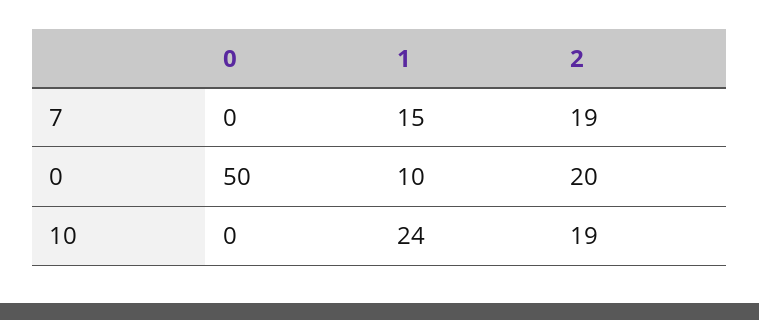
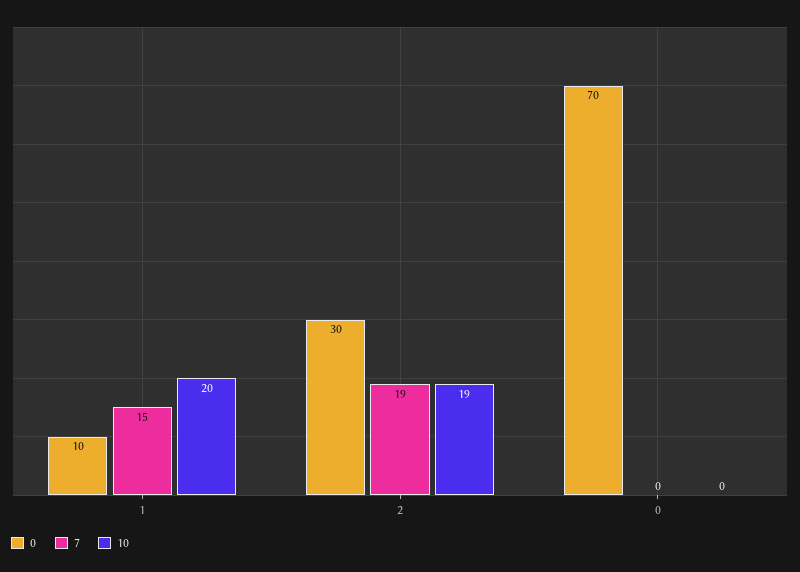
0, 0: 50 -> 70
0, 2: 20 -> 30
10, 1: 24 -> 20

